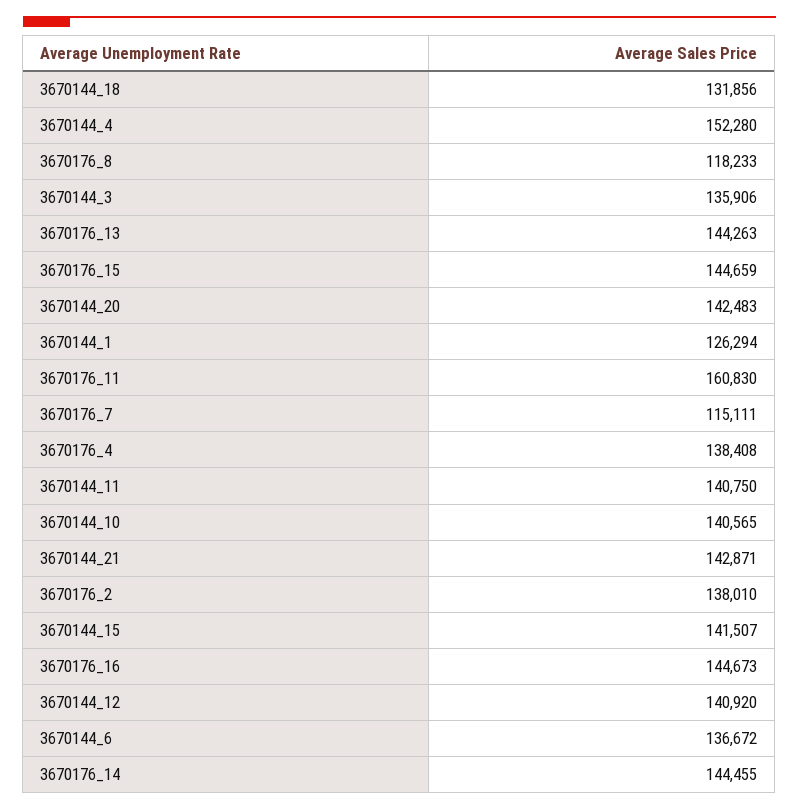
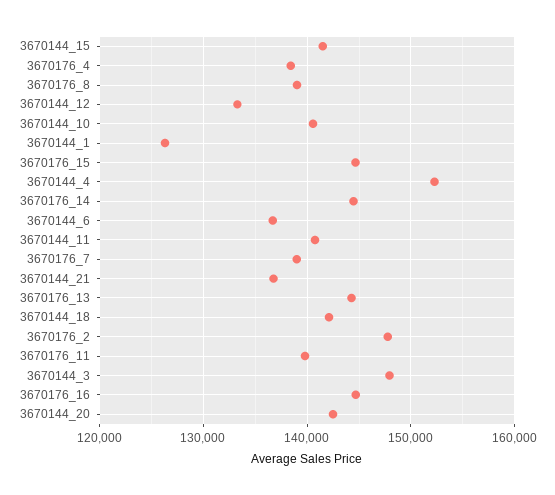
3670144_18: 131856 -> 142000
3670176_8: 118233 -> 139000
3670144_3: 135906 -> 148000
3670176_11: 160830 -> 140000
3670176_7: 115111 -> 139000
3670144_21: 142871 -> 137000
3670176_2: 138010 -> 148000
3670144_12: 140920 -> 133000

